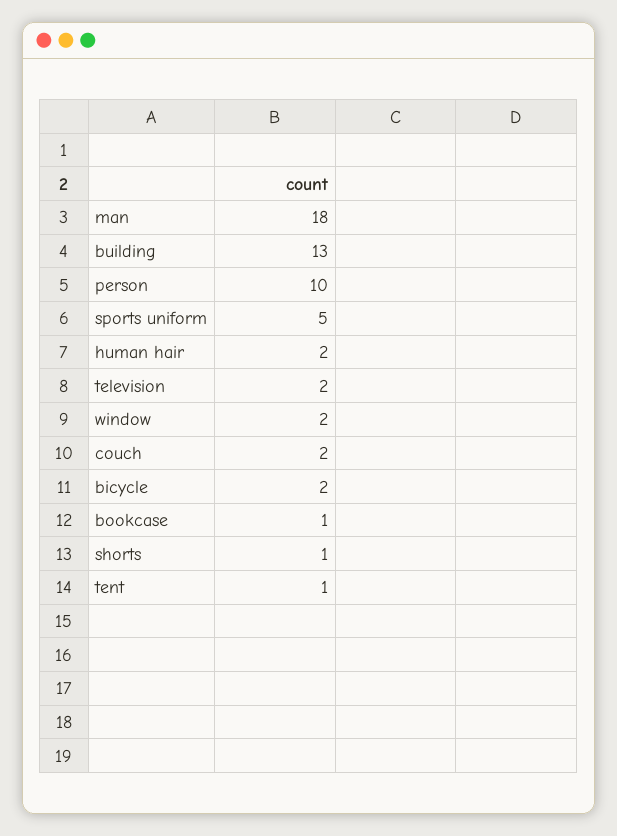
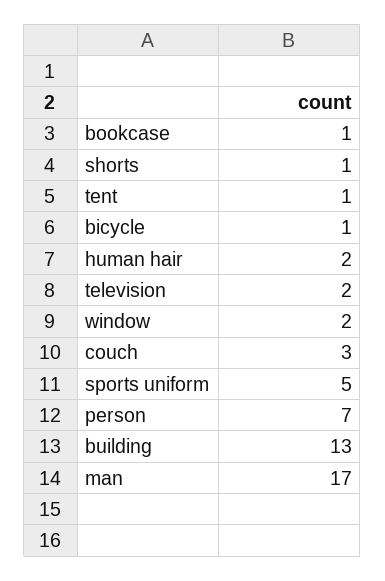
man: 18 -> 17
person: 10 -> 7
couch: 2 -> 3
bicycle: 2 -> 1

